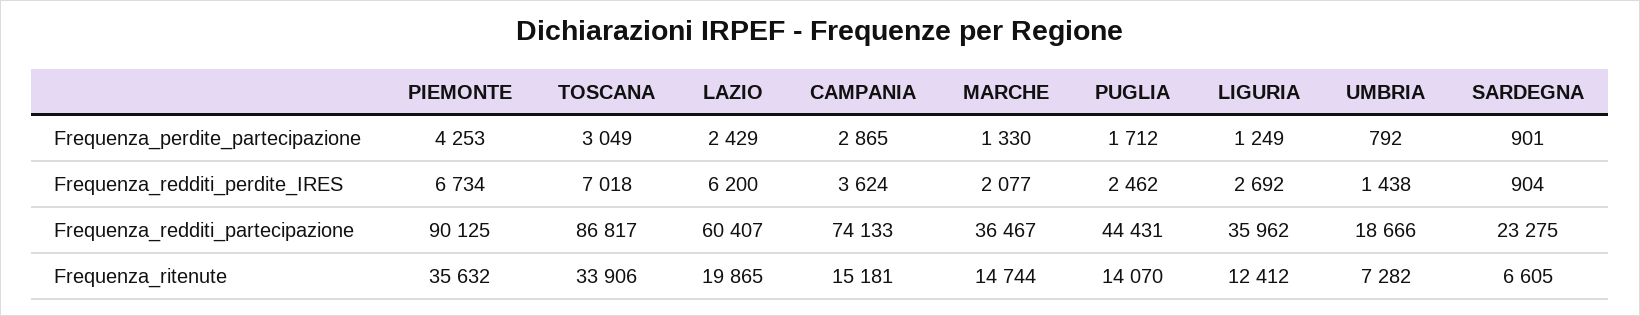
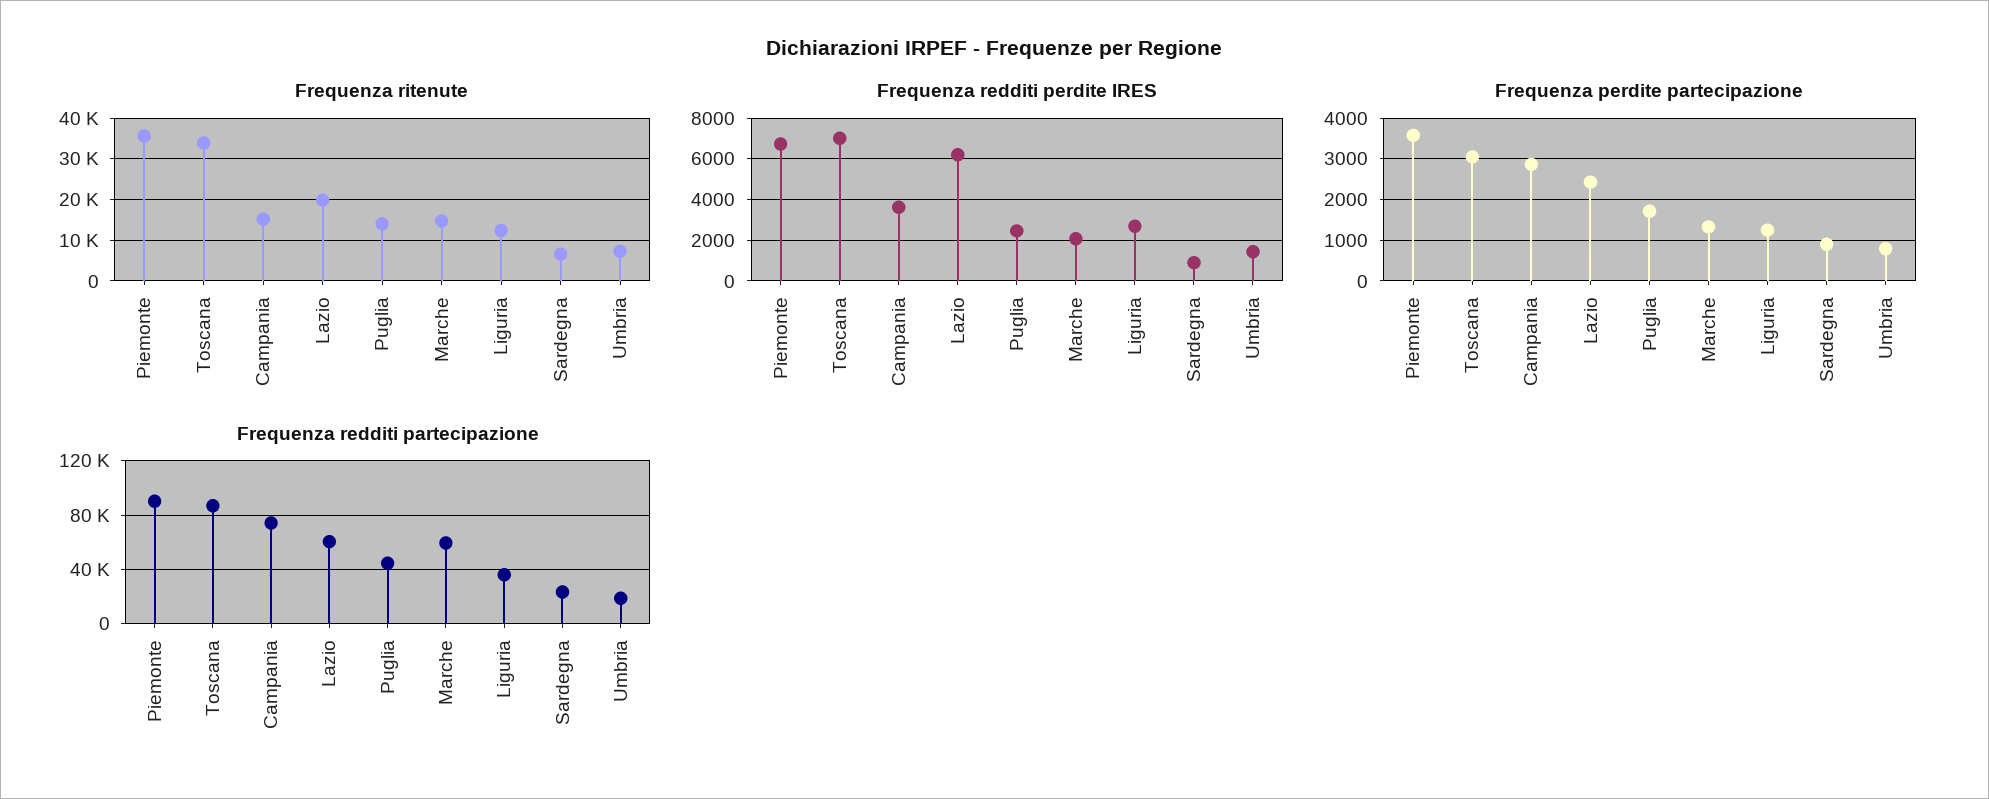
Frequenza_perdite_partecipazione, PIEMONTE: 4253 -> 3600
Frequenza_redditi_partecipazione, MARCHE: 36467 -> 60000

